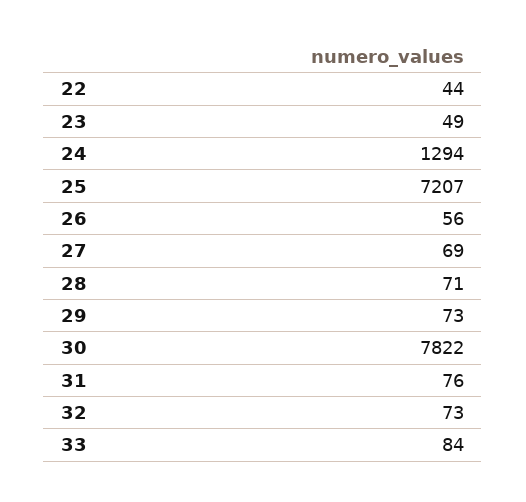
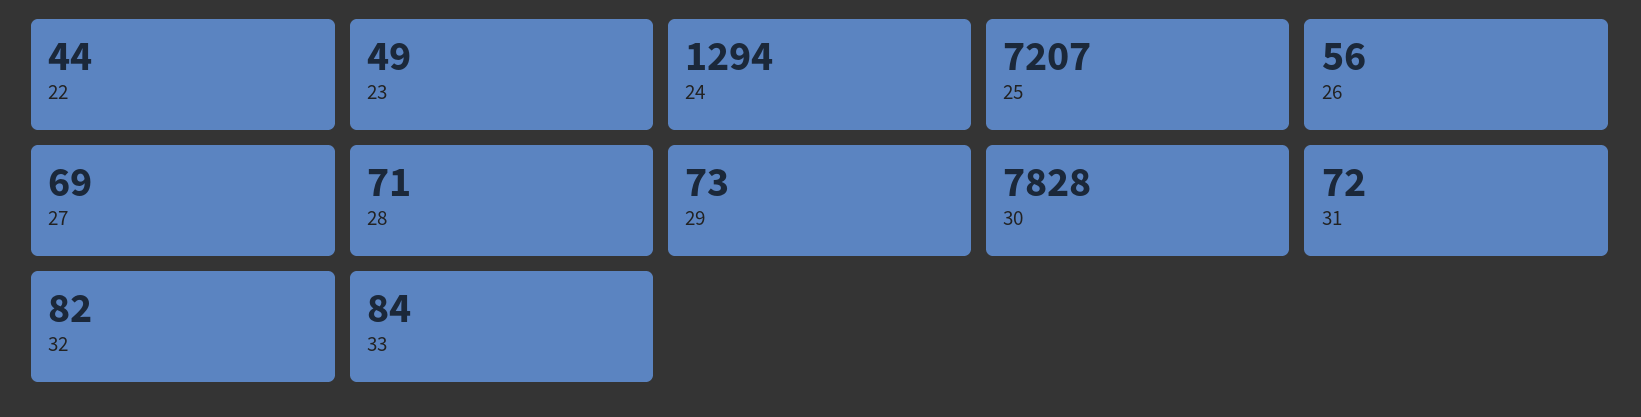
30: 7822 -> 7828
31: 76 -> 72
32: 73 -> 82

